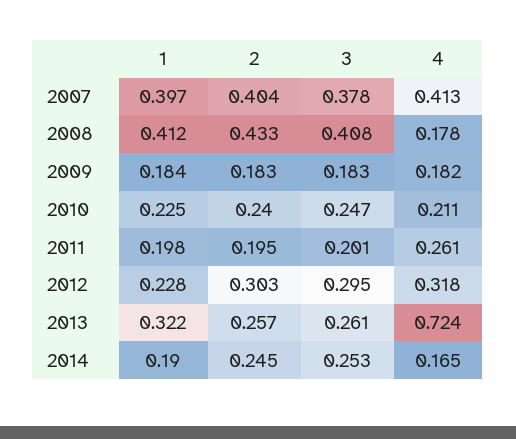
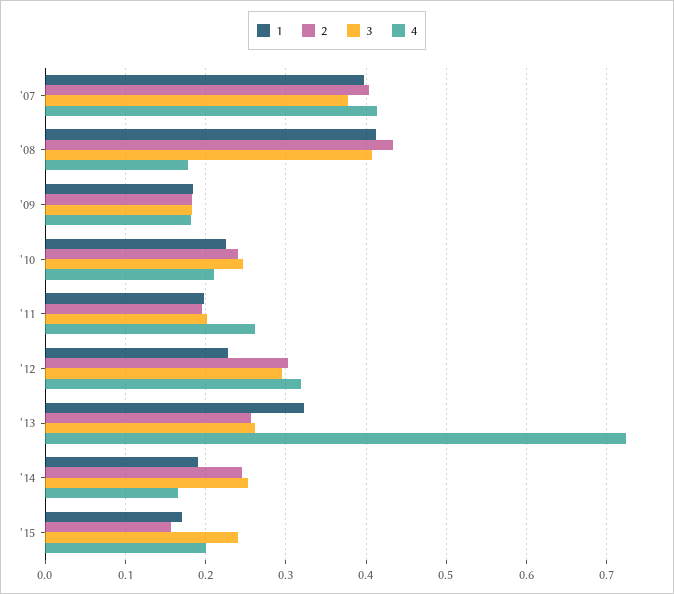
1, '15: none -> 0.17
2, '15: none -> 0.16
3, '15: none -> 0.24
4, '15: none -> 0.2

